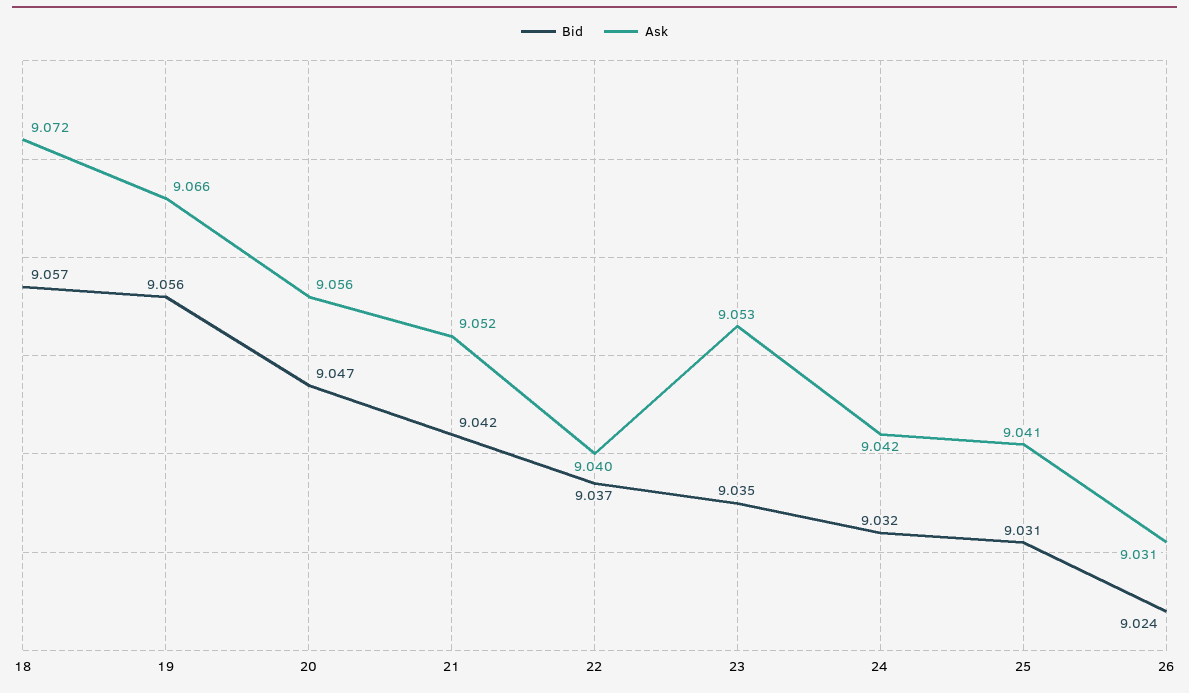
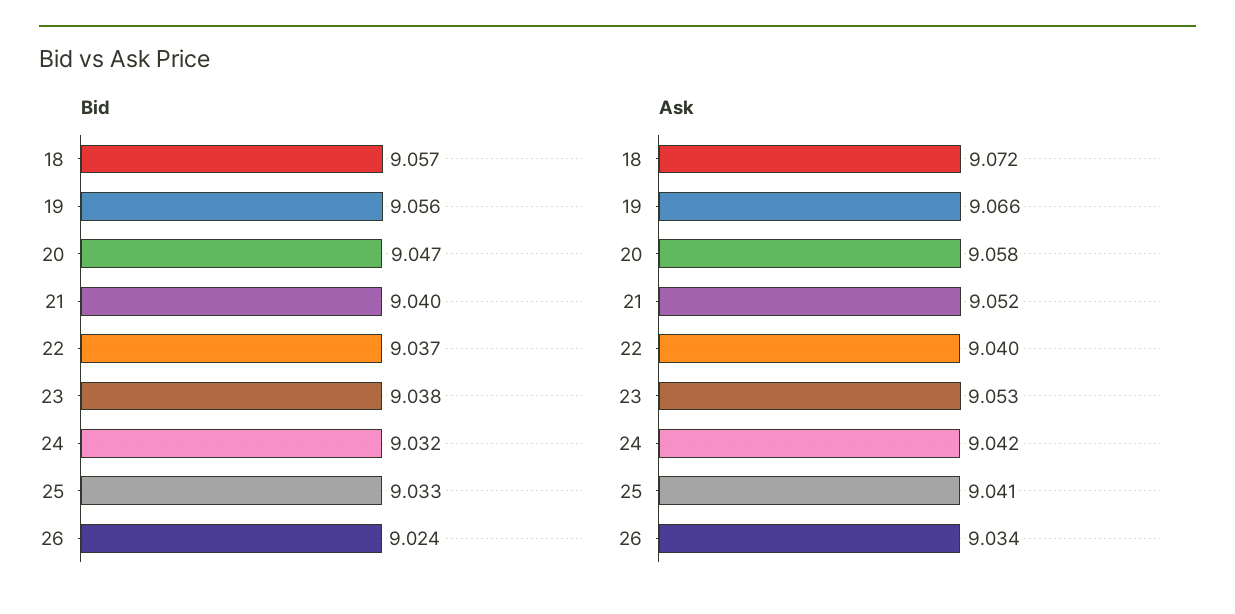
Ask, 20: 9.056 -> 9.058
Bid, 21: 9.042 -> 9.04
Bid, 23: 9.035 -> 9.038
Bid, 25: 9.031 -> 9.033
Ask, 26: 9.031 -> 9.034

